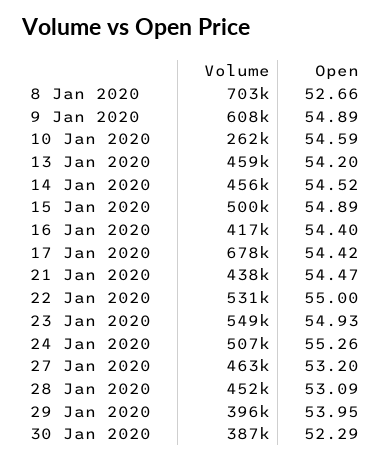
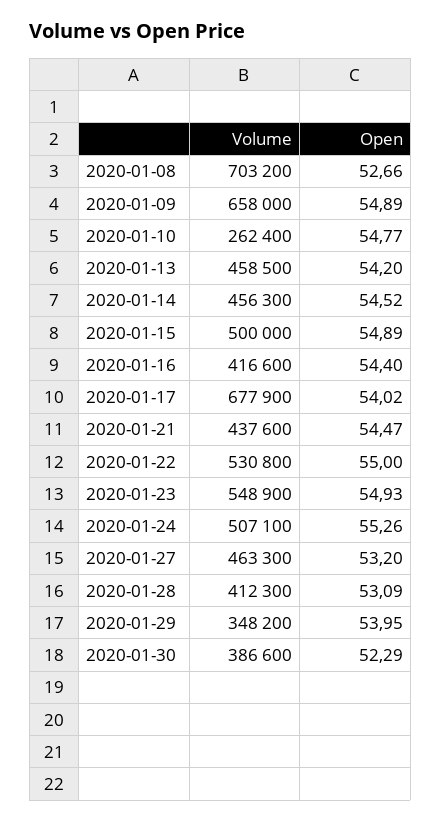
Volume, 9 Jan 2020: 608000 -> 658000
Open, 10 Jan 2020: 54.59 -> 54.77
Open, 17 Jan 2020: 54.42 -> 54.02
Volume, 28 Jan 2020: 452000 -> 412300
Volume, 29 Jan 2020: 396000 -> 348200

